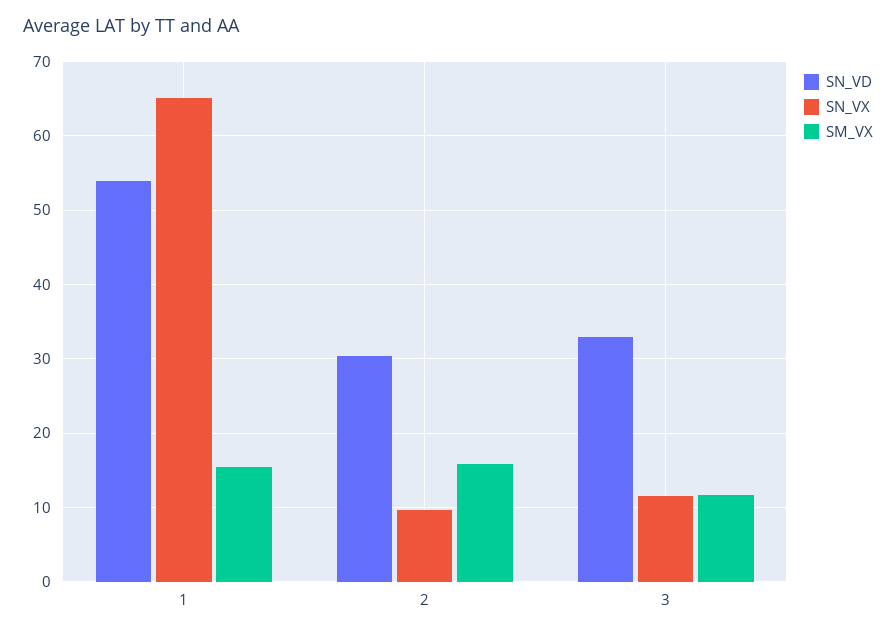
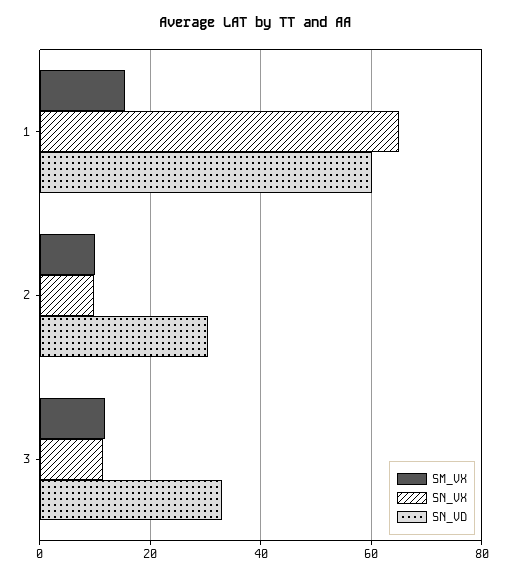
SN_VD, 1: 54 -> 60
SM_VX, 2: 16 -> 10

